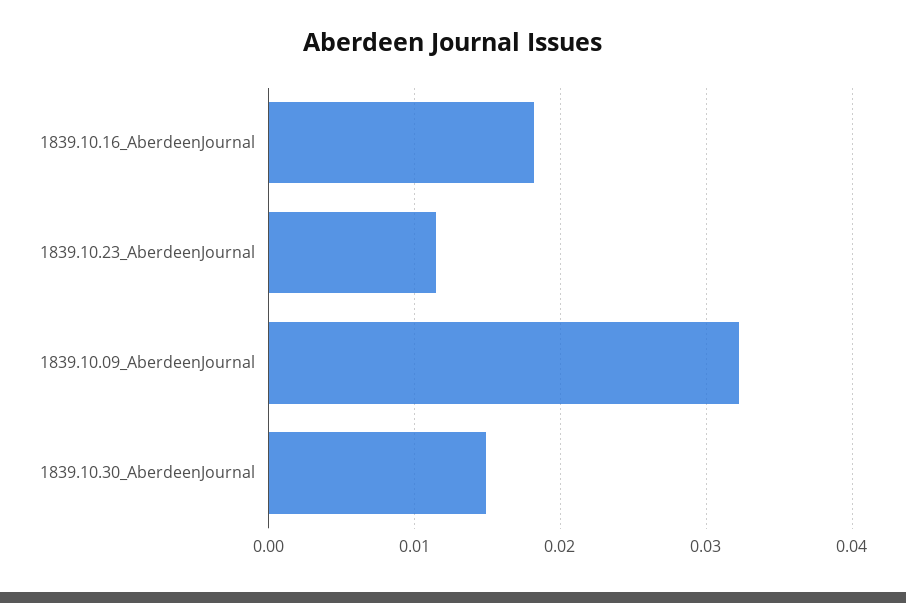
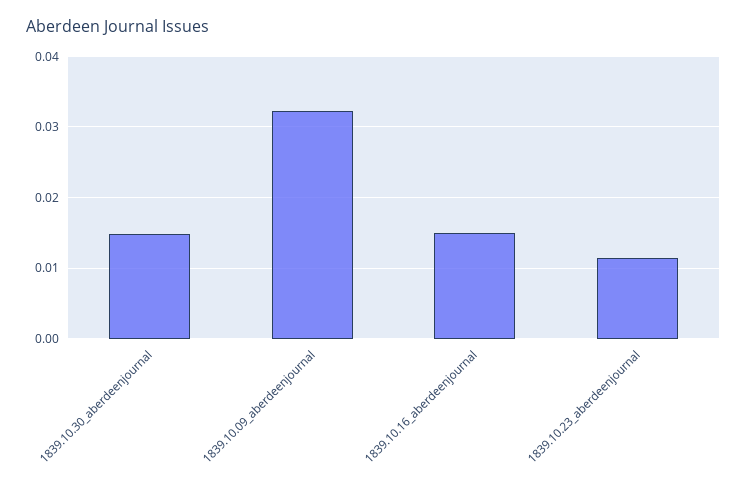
1839.10.16_AberdeenJournal: 0.018 -> 0.015

